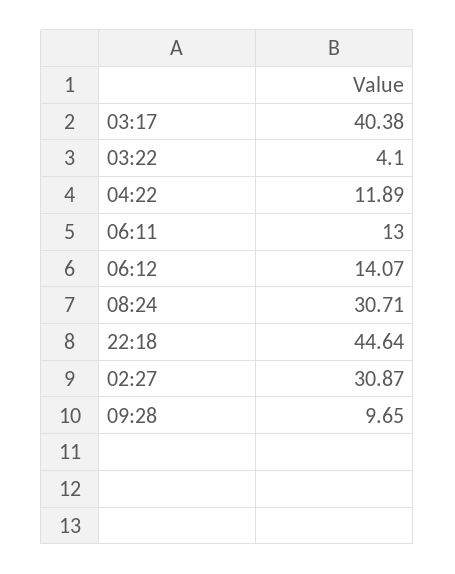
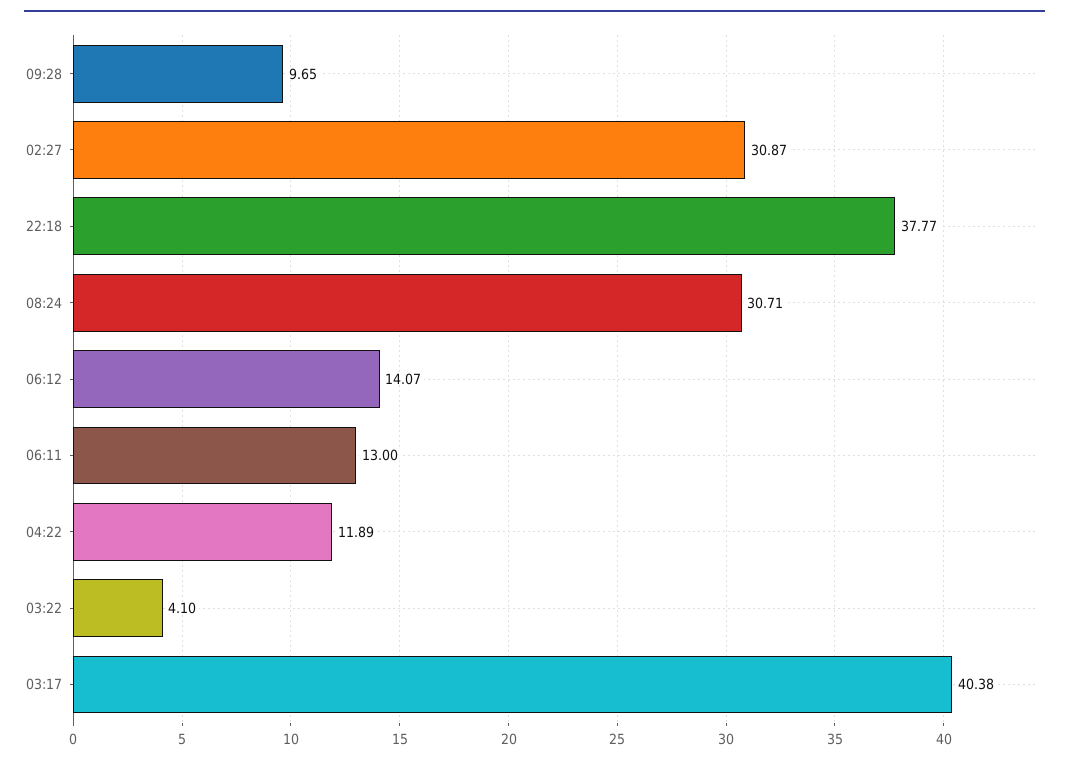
22:18: 44.64 -> 37.77

